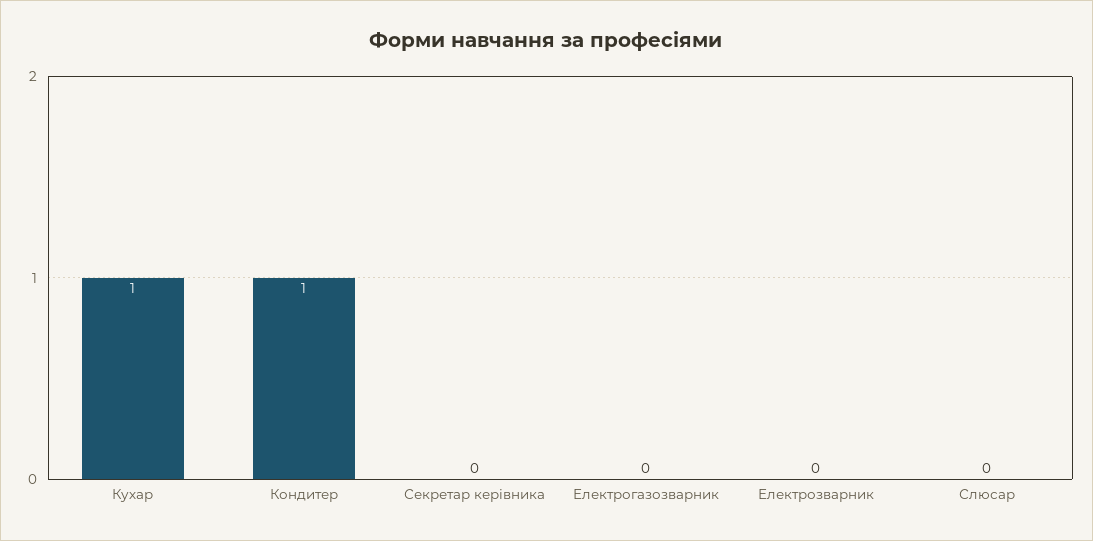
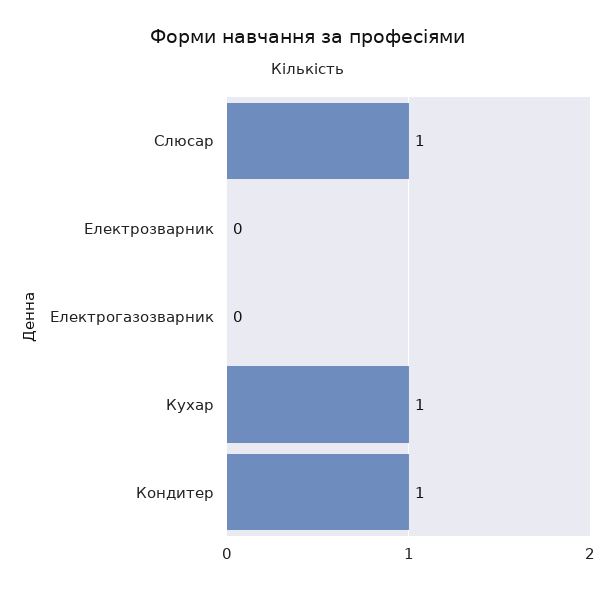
Секретар керівника: 0 -> none
Слюсар: 0 -> 1

